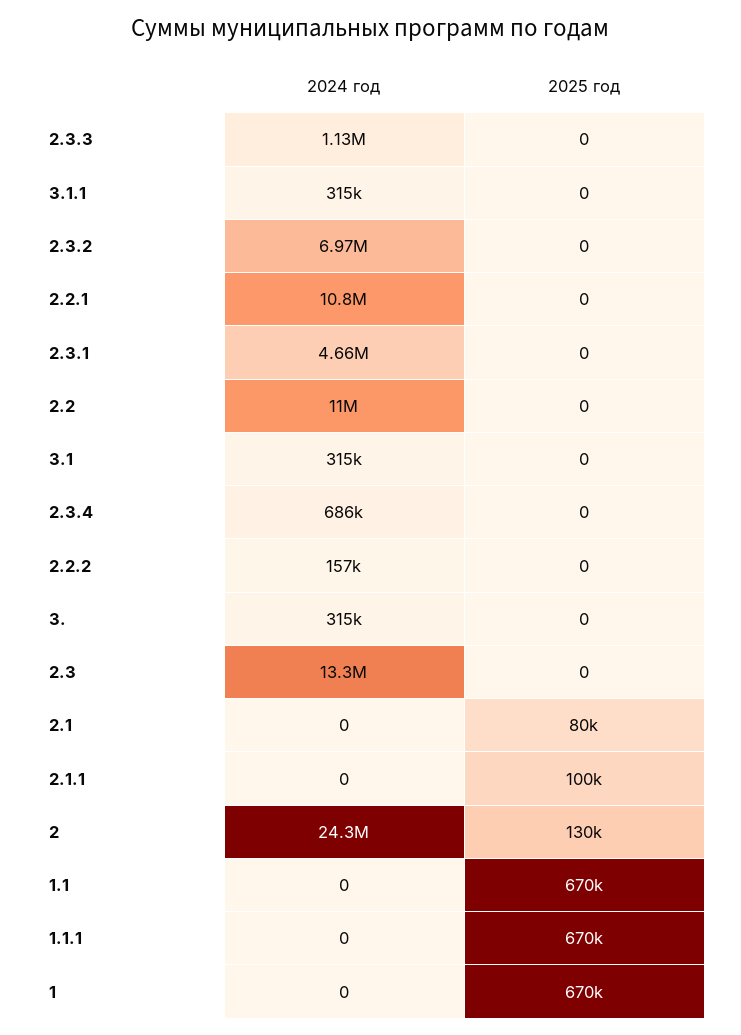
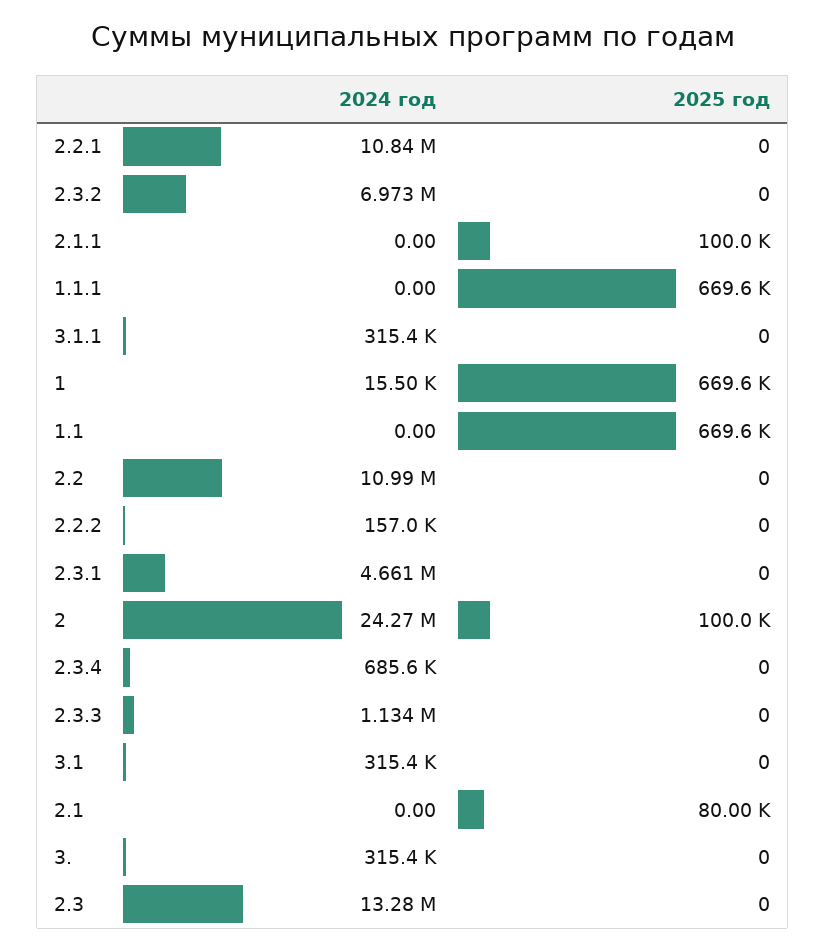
2025 год, 2: 130000 -> 100000
2024 год, 1: 0 -> 15500

